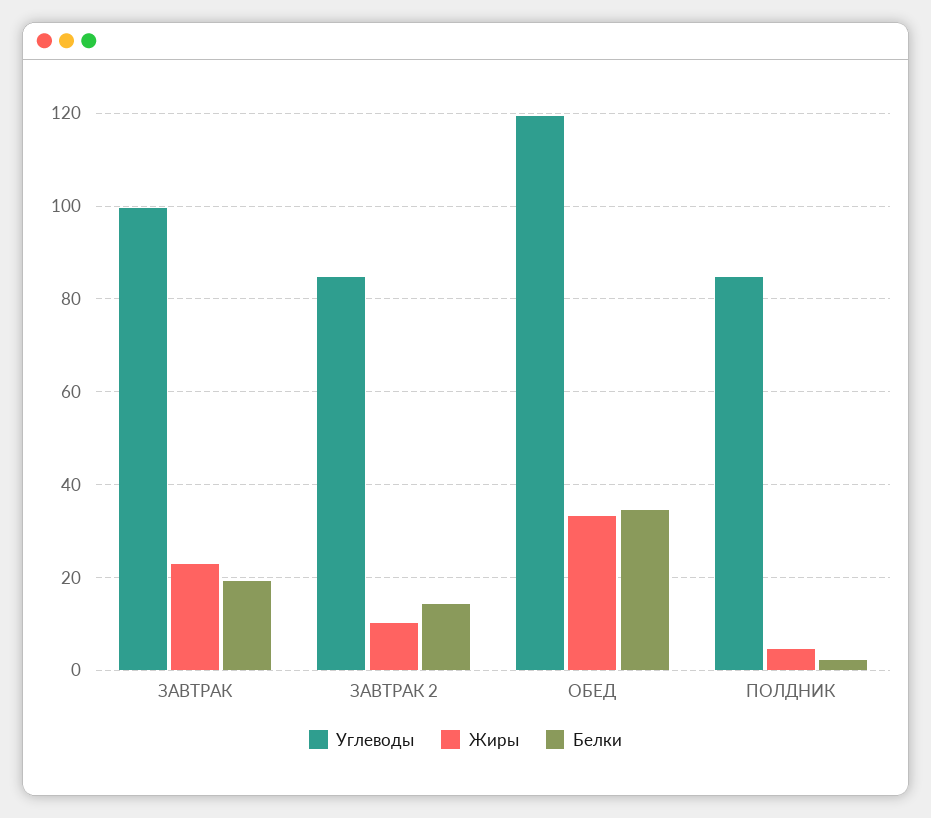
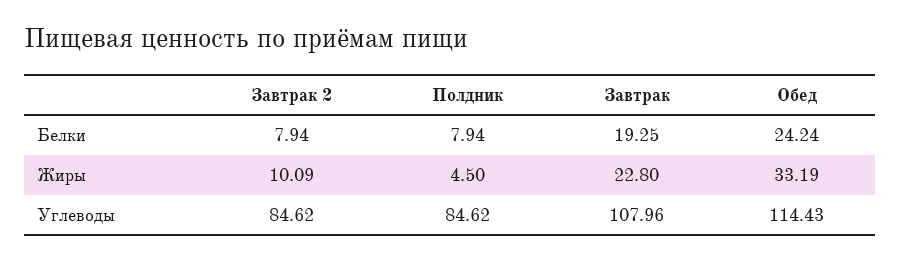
Углеводы, ЗАВТРАК: 100 -> 107.96
Белки, ЗАВТРАК 2: 14 -> 7.94
Углеводы, ОБЕД: 120 -> 114.43
Белки, ОБЕД: 34 -> 24.24
Белки, ПОЛДНИК: 2 -> 7.94

